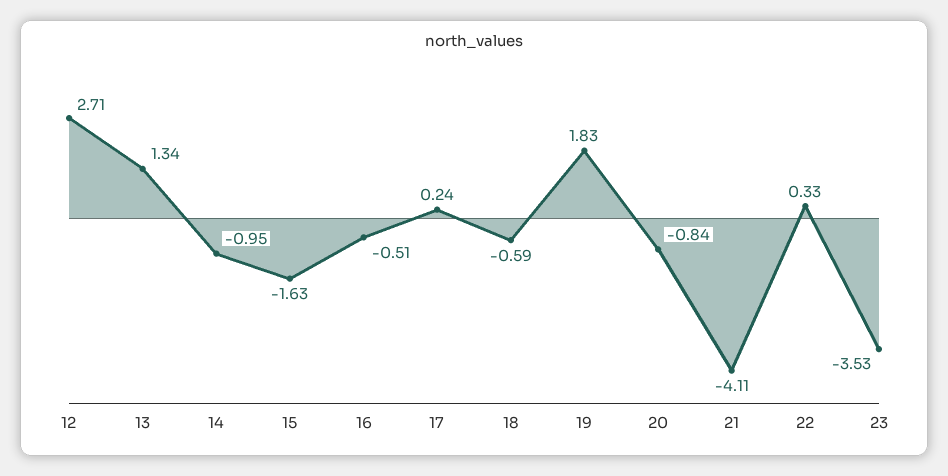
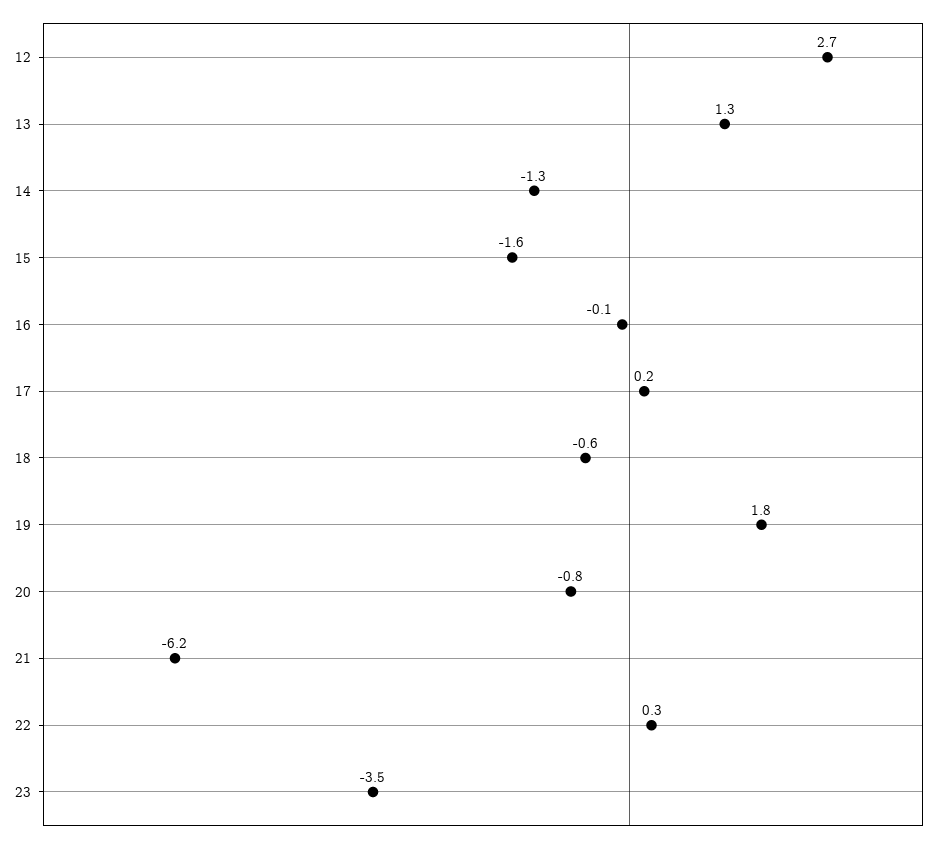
14: -0.95 -> -1.3
16: -0.51 -> -0.1
21: -4.11 -> -6.2

